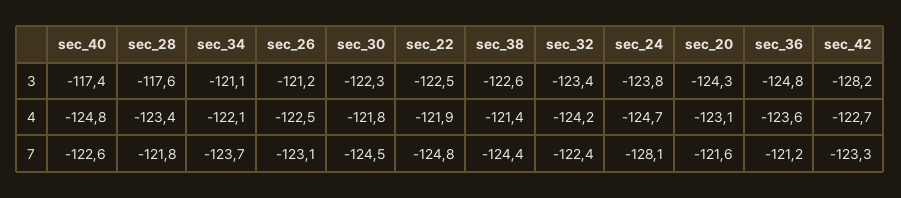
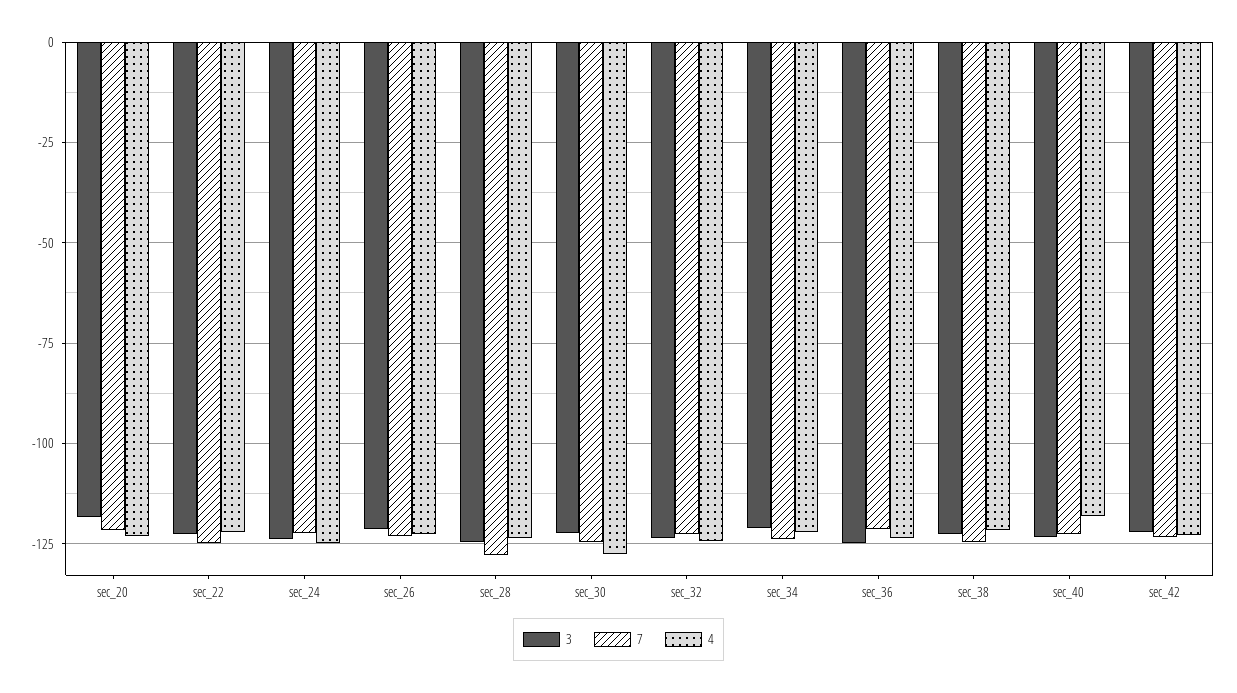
3, sec_40: -117.4 -> -122.5
3, sec_28: -117.6 -> -125
3, sec_20: -124.3 -> -117.5
3, sec_42: -128.2 -> -122.5
4, sec_40: -124.8 -> -117.5
4, sec_30: -121.8 -> -127.5
7, sec_28: -121.8 -> -127.5
7, sec_24: -128.1 -> -122.5

